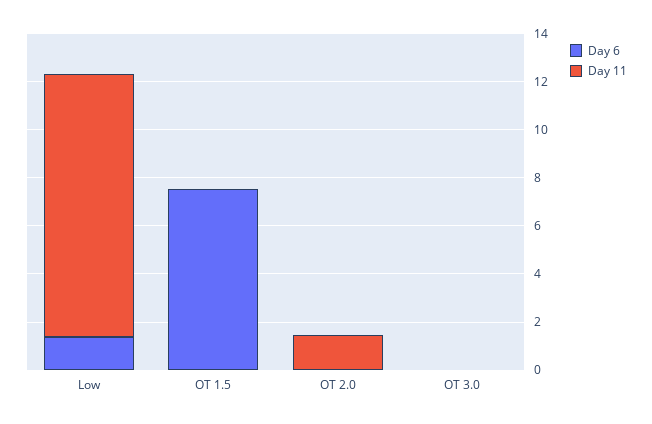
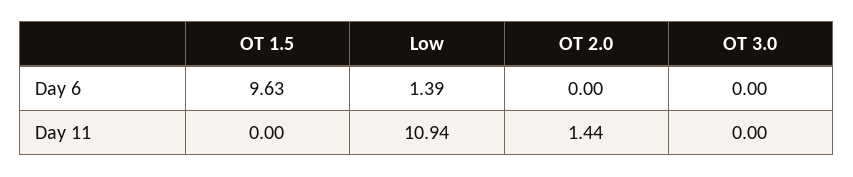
Day 6, OT 1.5: 7.5 -> 9.63

